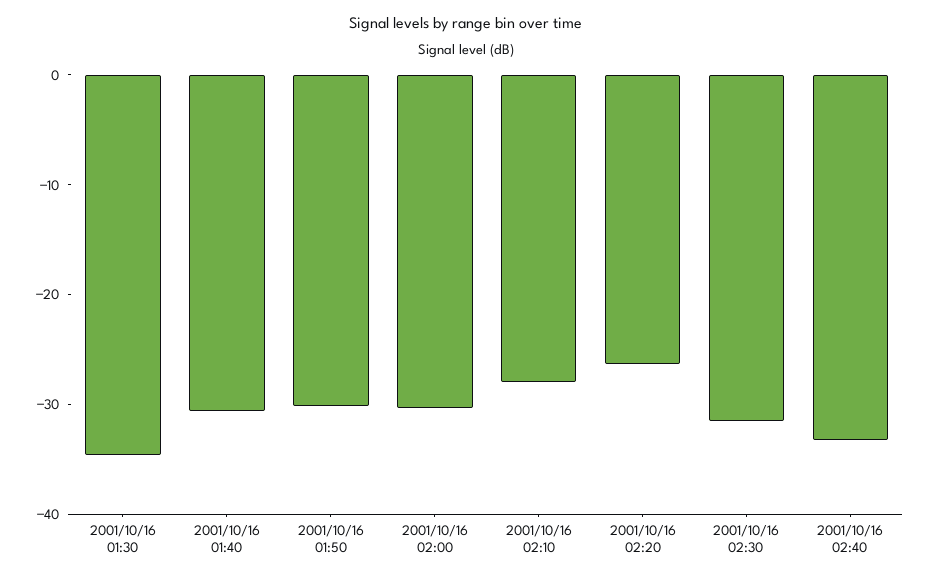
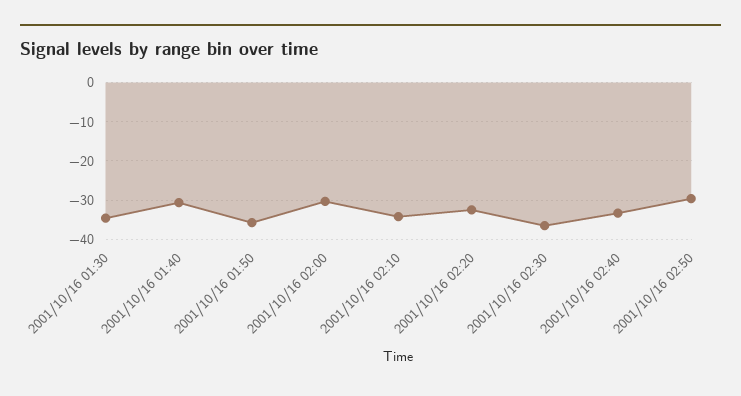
2001/10/16 01:50: -30 -> -36
2001/10/16 02:10: -28 -> -34
2001/10/16 02:20: -26 -> -32
2001/10/16 02:30: -32 -> -36
2001/10/16 02:50: none -> -30

